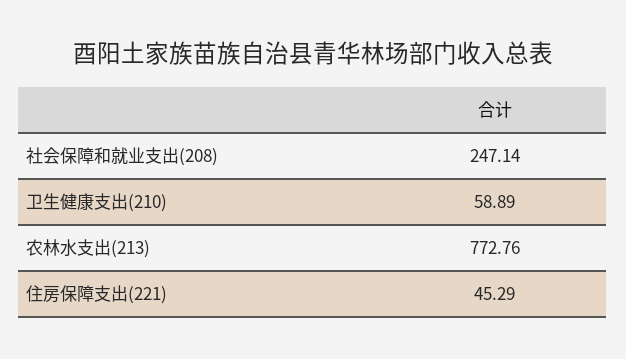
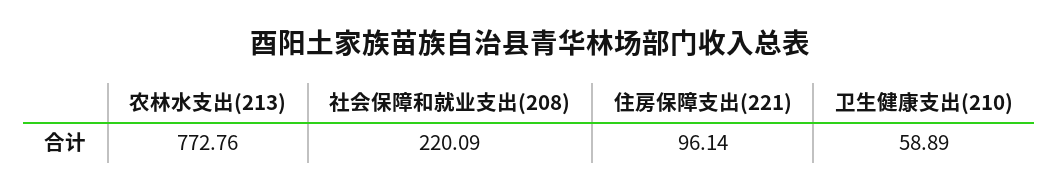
社会保障和就业支出(208): 247.14 -> 220.09
住房保障支出(221): 45.29 -> 96.14

